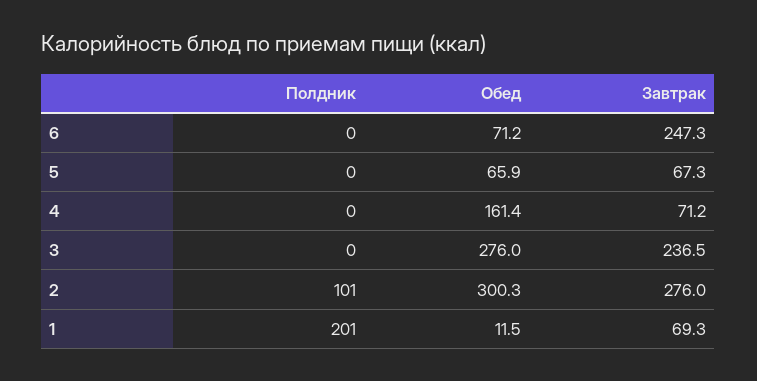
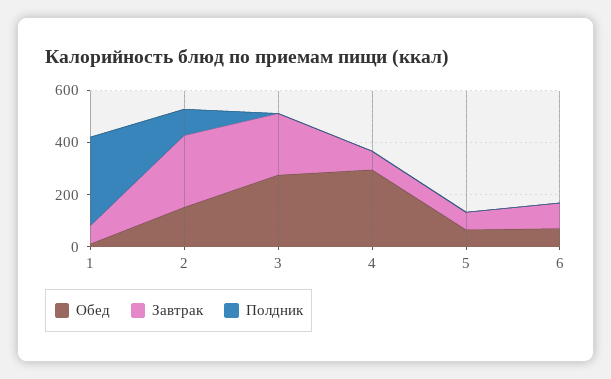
Завтрак, 6: 247.3 -> 100
Обед, 4: 161.4 -> 300
Обед, 2: 300.3 -> 150
Полдник, 1: 201 -> 350

